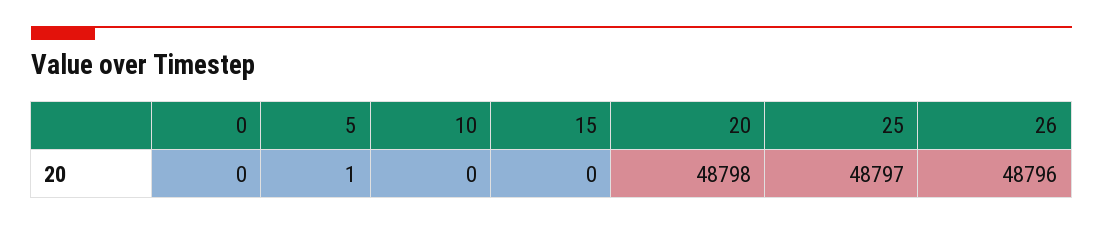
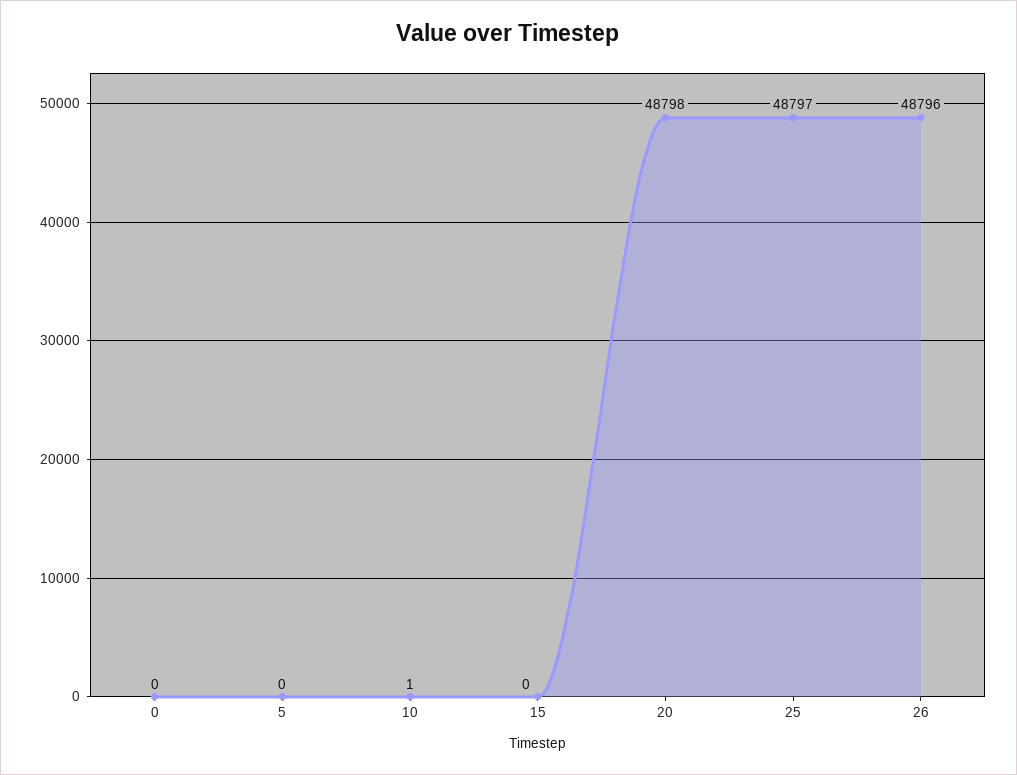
5: 1 -> 0
10: 0 -> 1

